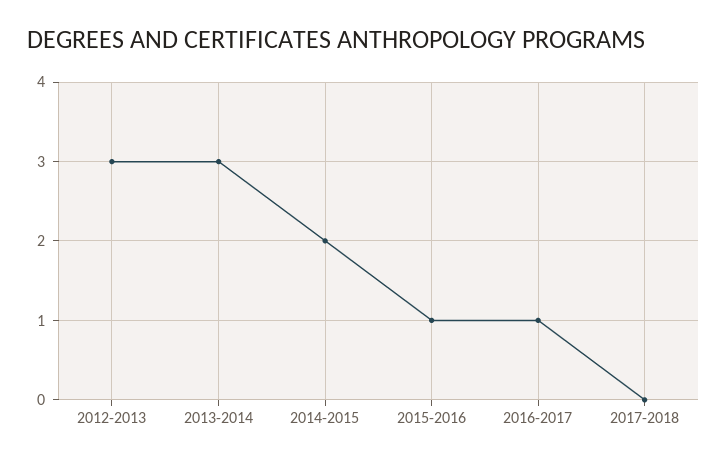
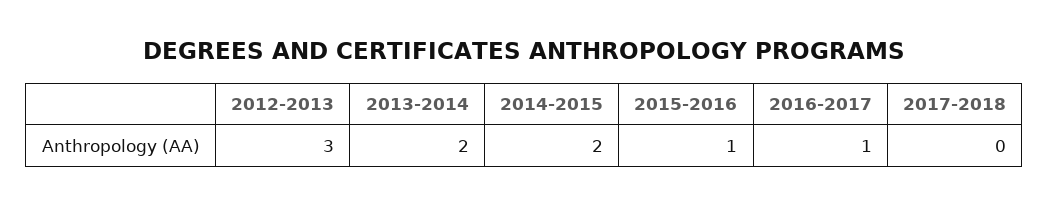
2013-2014: 3 -> 2

